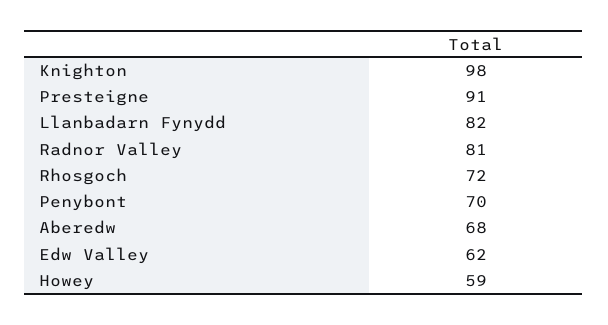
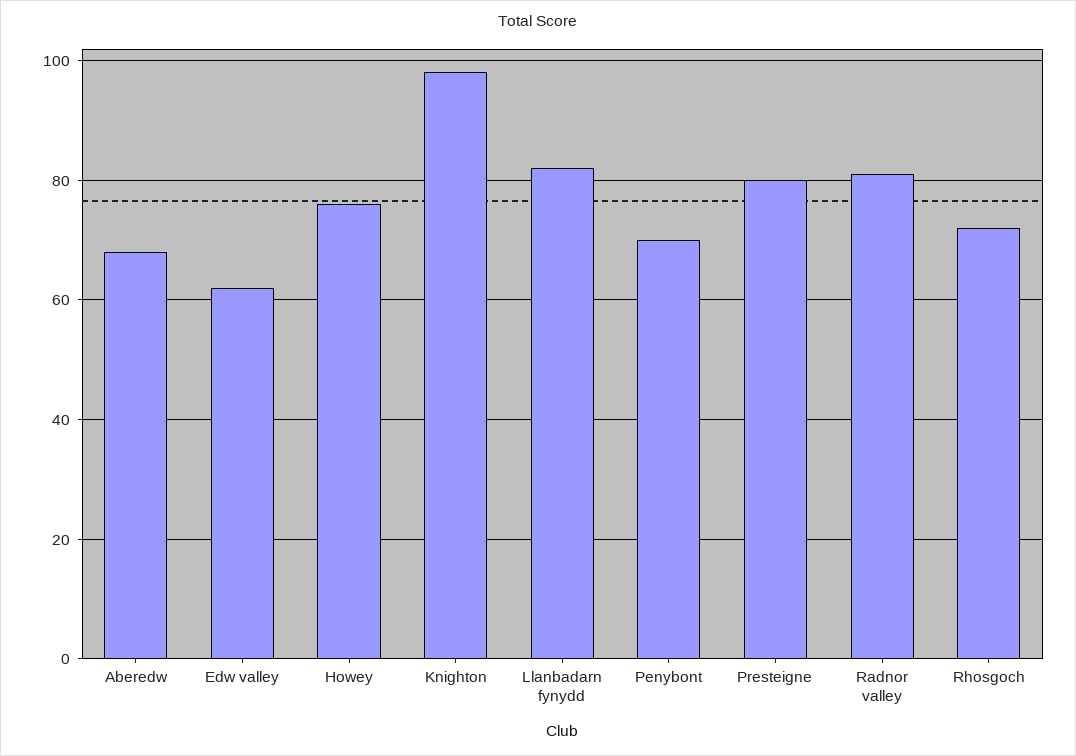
Presteigne: 91 -> 80
Howey: 59 -> 75

